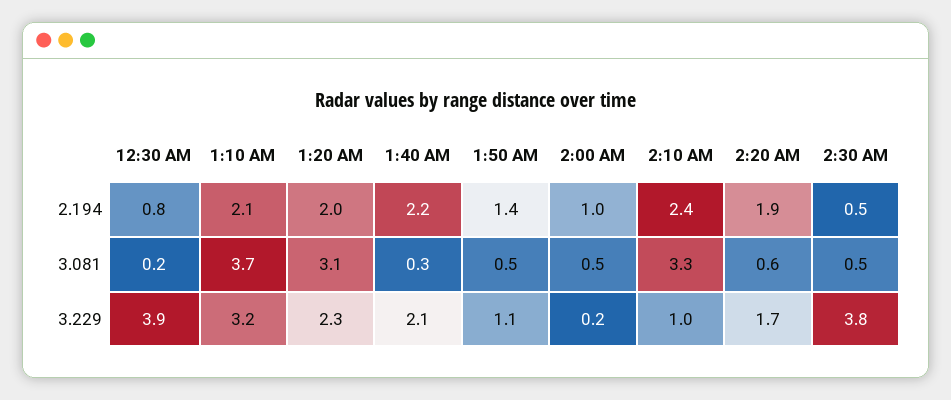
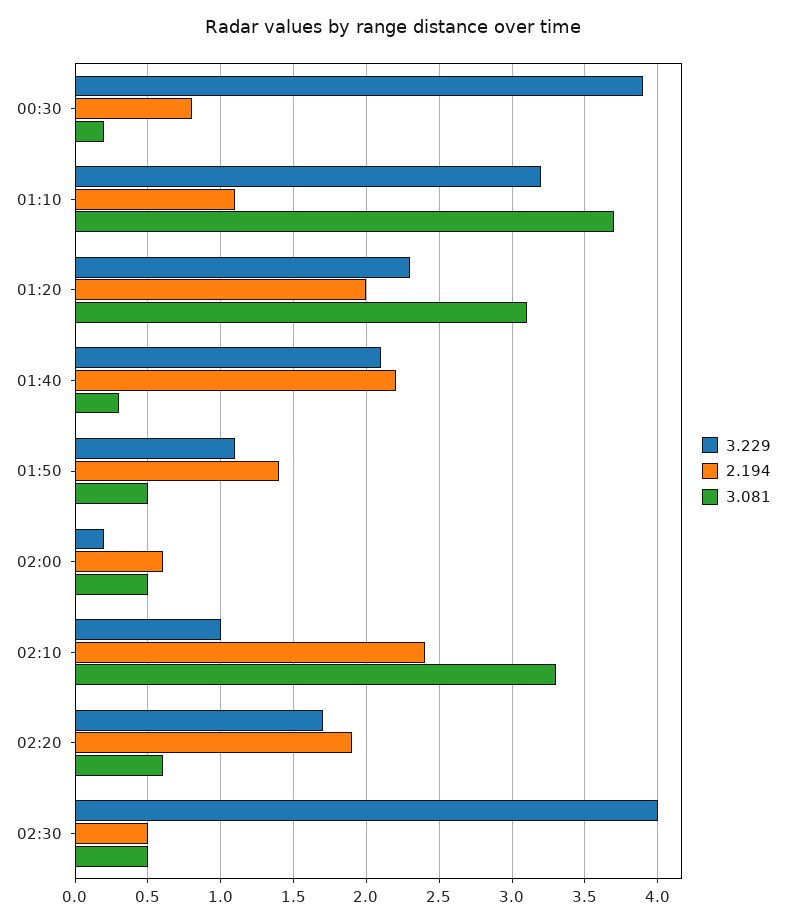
2.194, 1:10 AM: 2.1 -> 1.1
2.194, 2:00 AM: 1 -> 0.6
3.229, 2:30 AM: 3.8 -> 4

